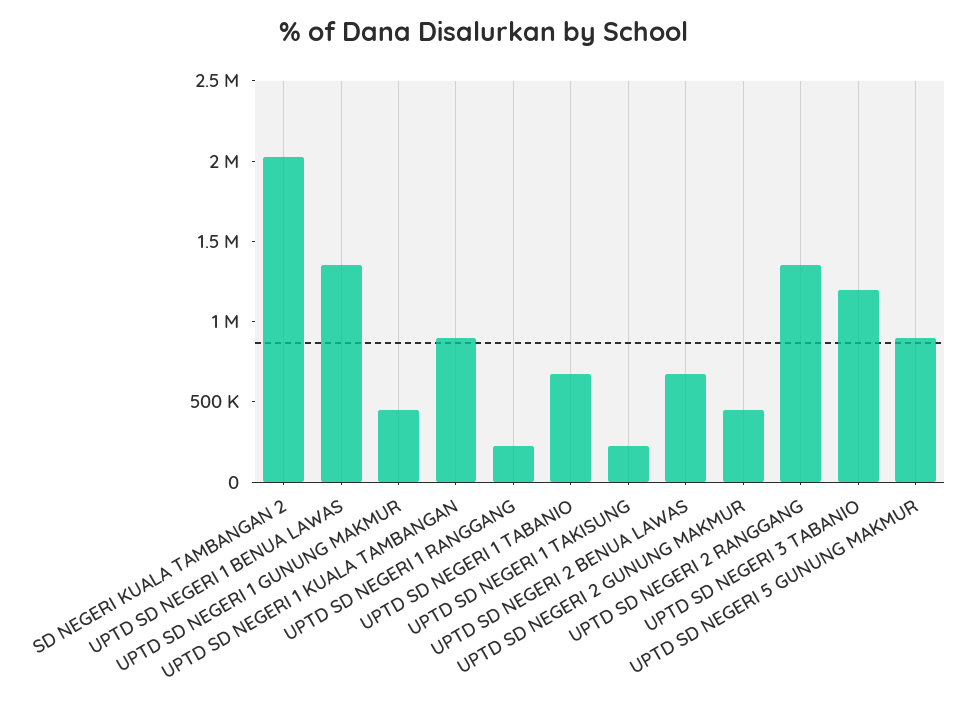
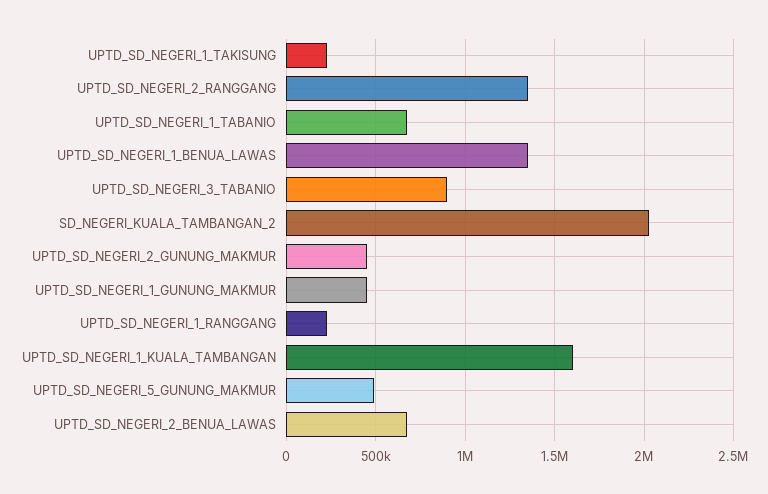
UPTD SD NEGERI 1 KUALA TAMBANGAN: 900000 -> 1600000
UPTD SD NEGERI 3 TABANIO: 1200000 -> 900000
UPTD SD NEGERI 5 GUNUNG MAKMUR: 900000 -> 500000

